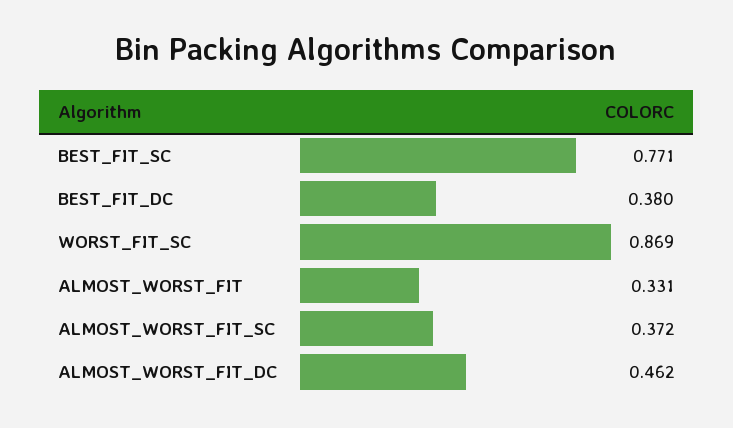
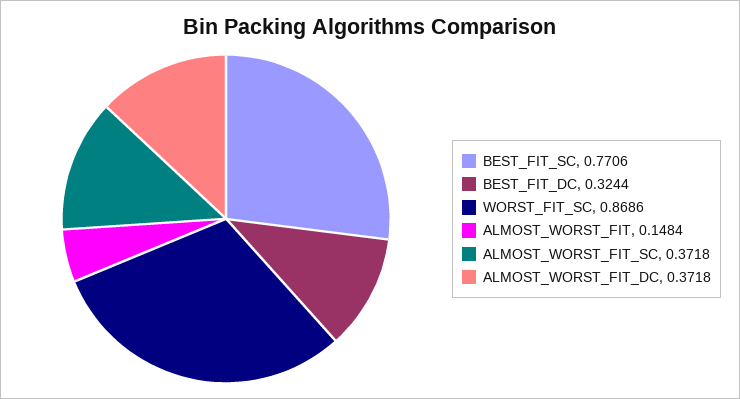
BEST_FIT_DC: 0.38 -> 0.3244
ALMOST_WORST_FIT: 0.331 -> 0.1484
ALMOST_WORST_FIT_DC: 0.462 -> 0.3718

